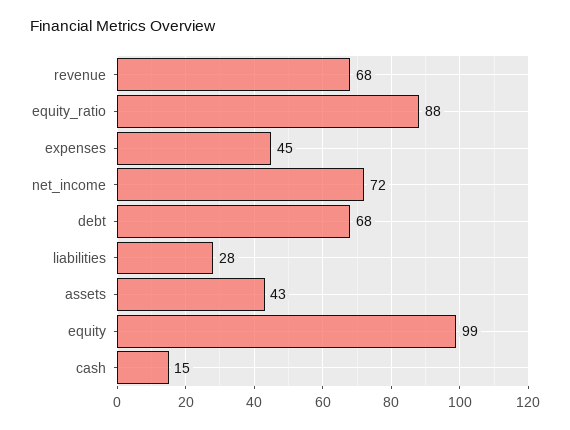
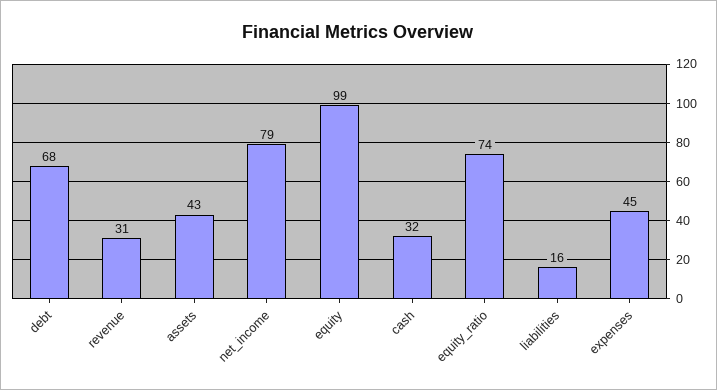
revenue: 68 -> 31
equity_ratio: 88 -> 74
net_income: 72 -> 79
liabilities: 28 -> 16
cash: 15 -> 32

